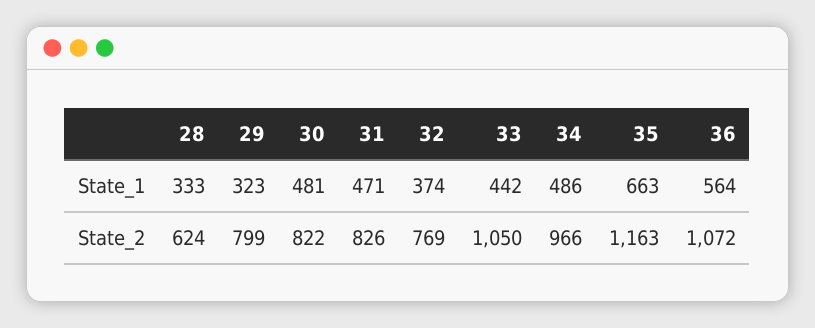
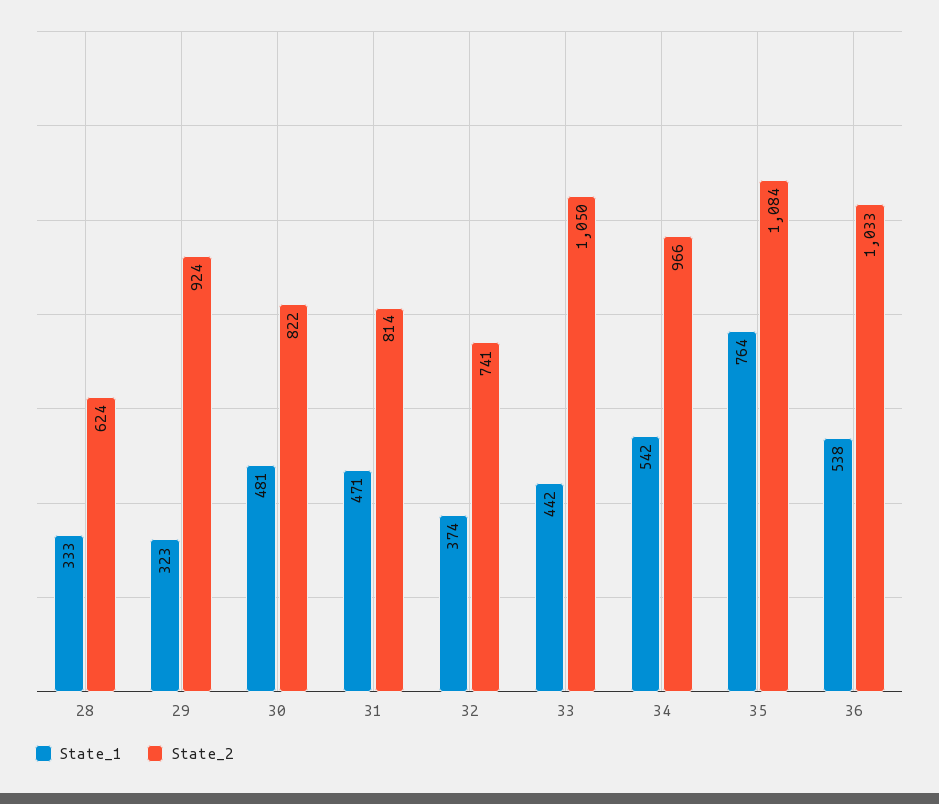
State_1, 34: 486 -> 542
State_1, 35: 663 -> 764
State_1, 36: 564 -> 538
State_2, 29: 799 -> 924
State_2, 31: 826 -> 814
State_2, 32: 769 -> 741
State_2, 35: 1163 -> 1084
State_2, 36: 1072 -> 1033

